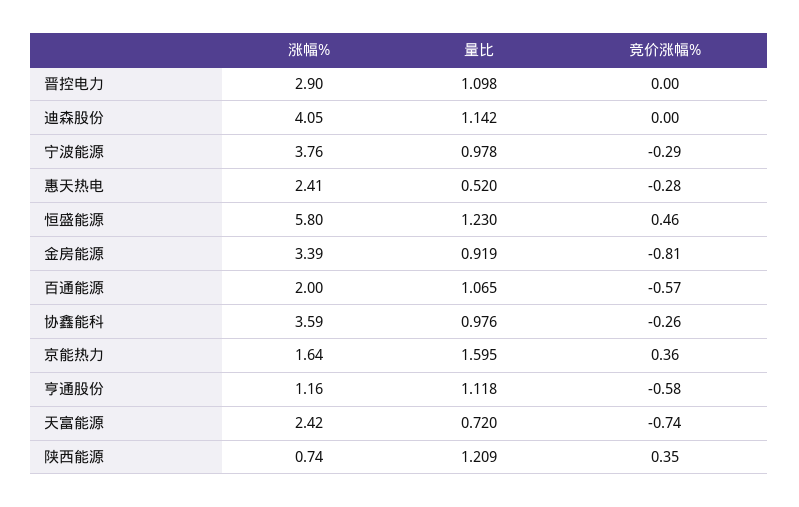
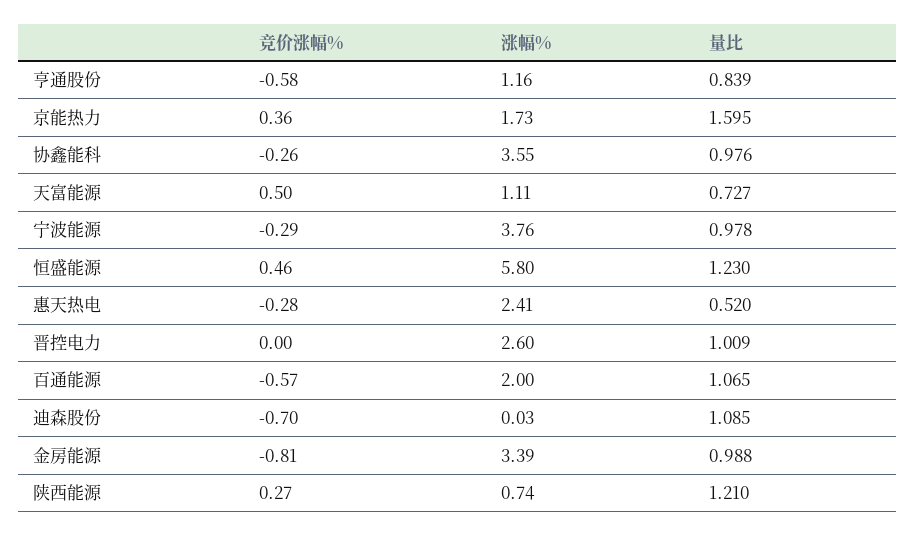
涨幅%, 晋控电力: 2.9 -> 2.6
量比, 晋控电力: 1.098 -> 1.009
涨幅%, 迪森股份: 4.05 -> 0.03
量比, 迪森股份: 1.142 -> 1.085
竞价涨幅%, 迪森股份: 0 -> -0.7
量比, 金房能源: 0.919 -> 0.988
涨幅%, 协鑫能科: 3.59 -> 3.55
涨幅%, 京能热力: 1.64 -> 1.73
量比, 亨通股份: 1.118 -> 0.839
涨幅%, 天富能源: 2.42 -> 1.11
量比, 天富能源: 0.72 -> 0.727
竞价涨幅%, 天富能源: -0.74 -> 0.5
量比, 陕西能源: 1.209 -> 1.21
竞价涨幅%, 陕西能源: 0.35 -> 0.27

